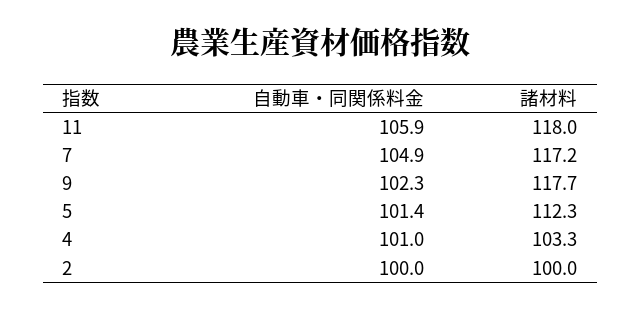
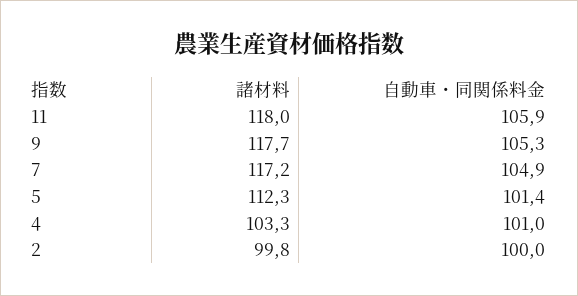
自動車・同関係料金, 9: 102.3 -> 105.3
諸材料, 2: 100 -> 99.8

